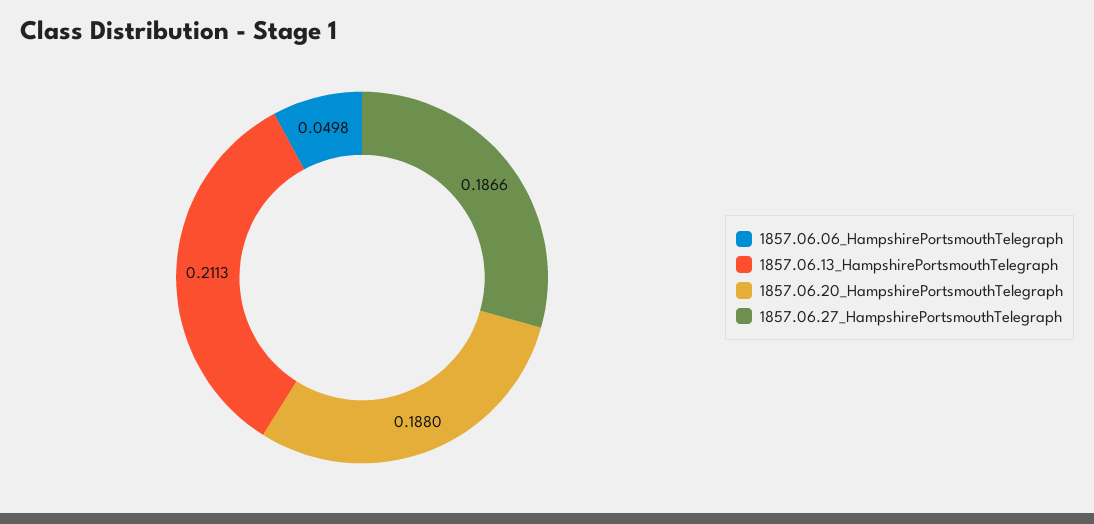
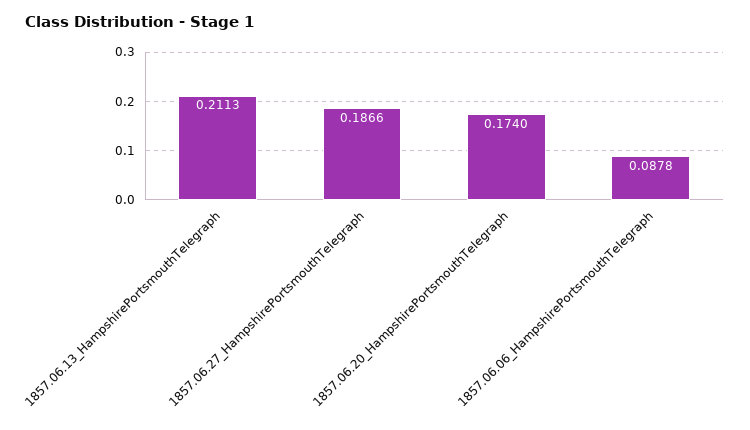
1857.06.06_HampshirePortsmouthTelegraph: 0.0498 -> 0.0878
1857.06.20_HampshirePortsmouthTelegraph: 0.188 -> 0.174

